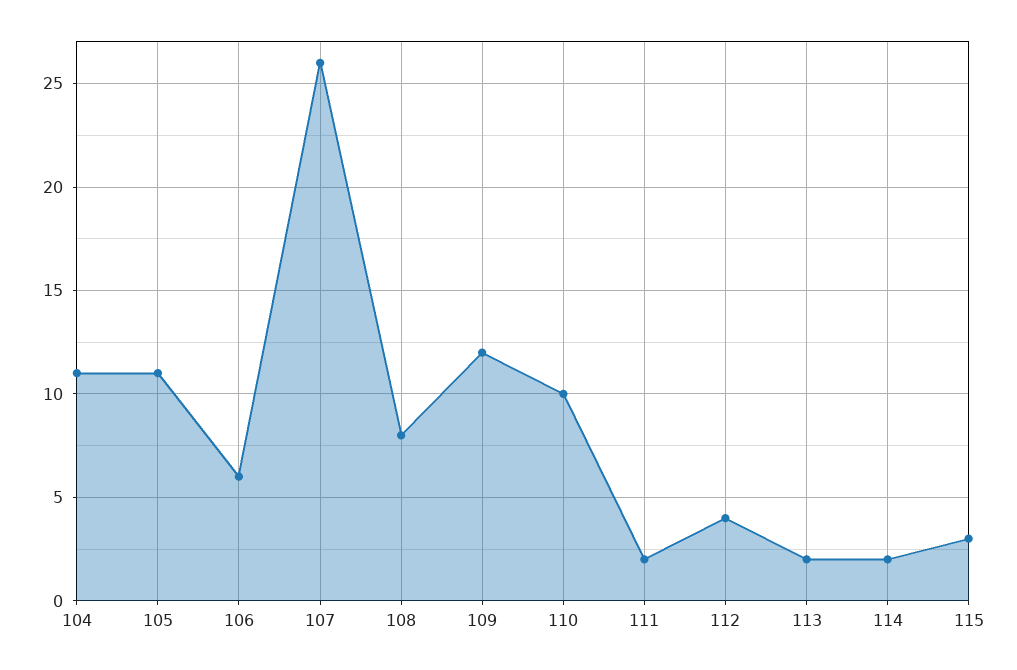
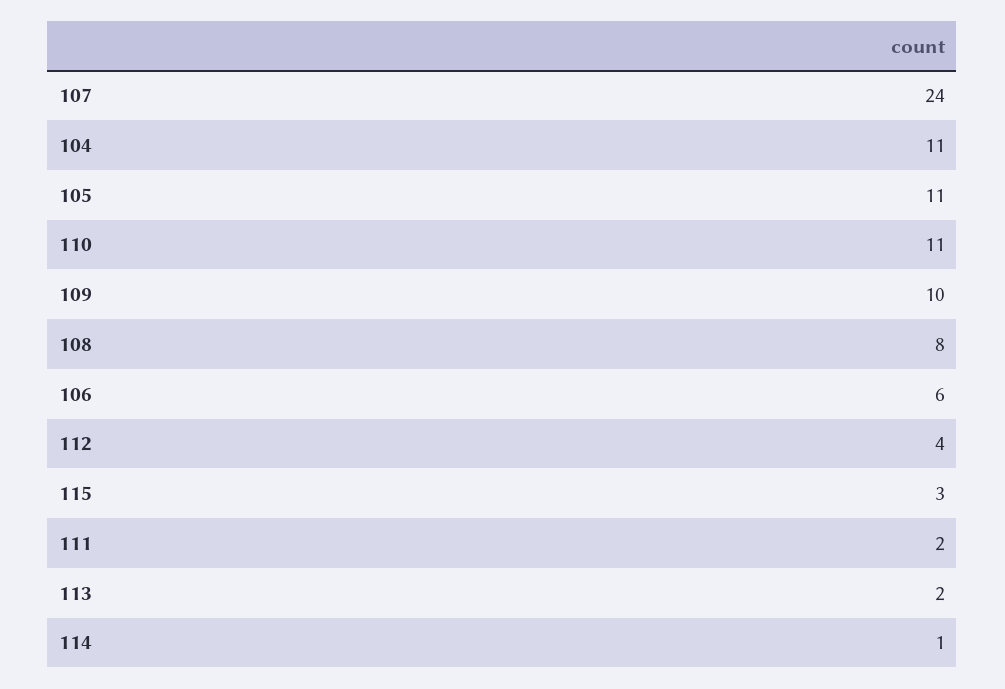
107: 26 -> 24
109: 12 -> 10
110: 10 -> 11
114: 2 -> 1

